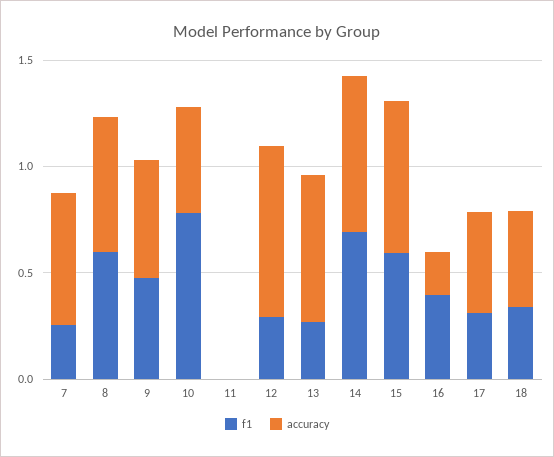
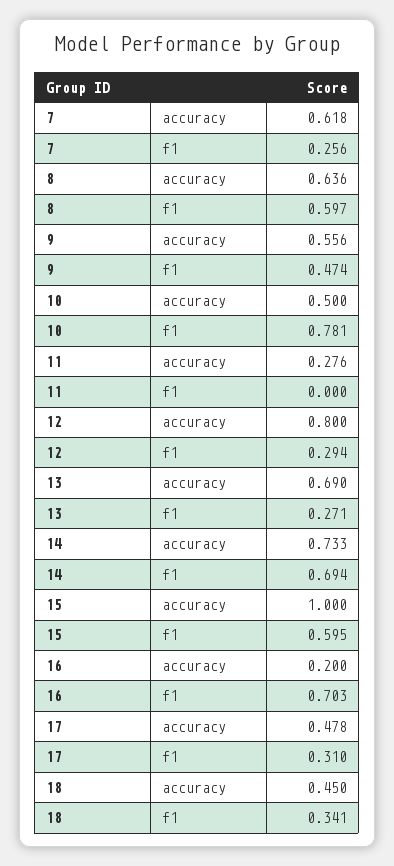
accuracy, 11: 0 -> 0.276
accuracy, 15: 0.7 -> 1
f1, 16: 0.4 -> 0.703

